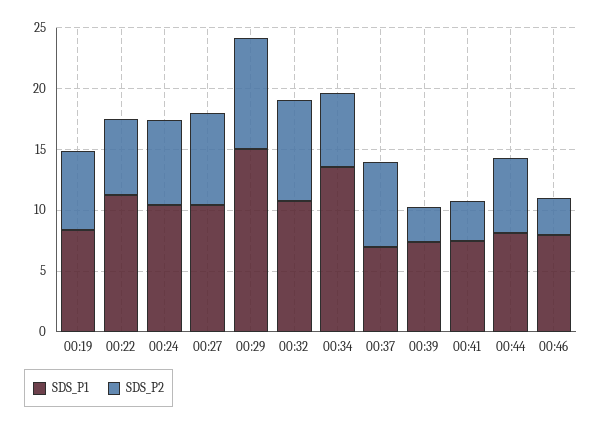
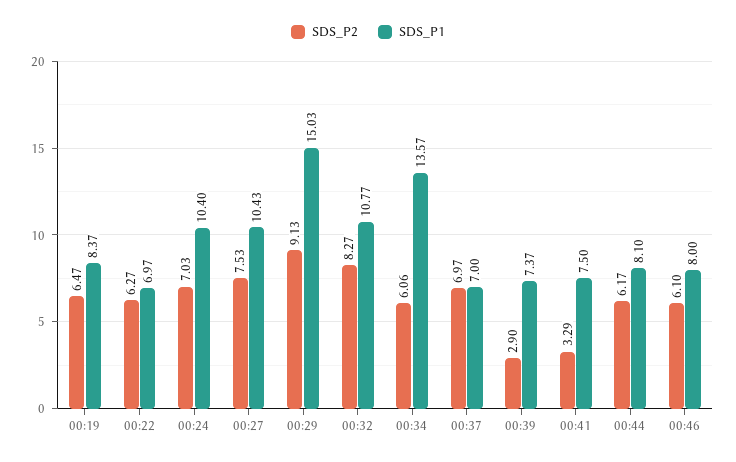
SDS_P1, 00:22: 11 -> 6.97
SDS_P2, 00:46: 3 -> 6.1

